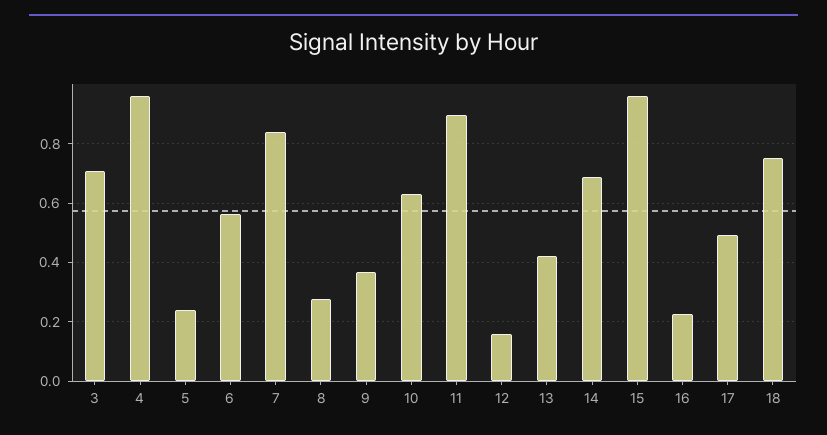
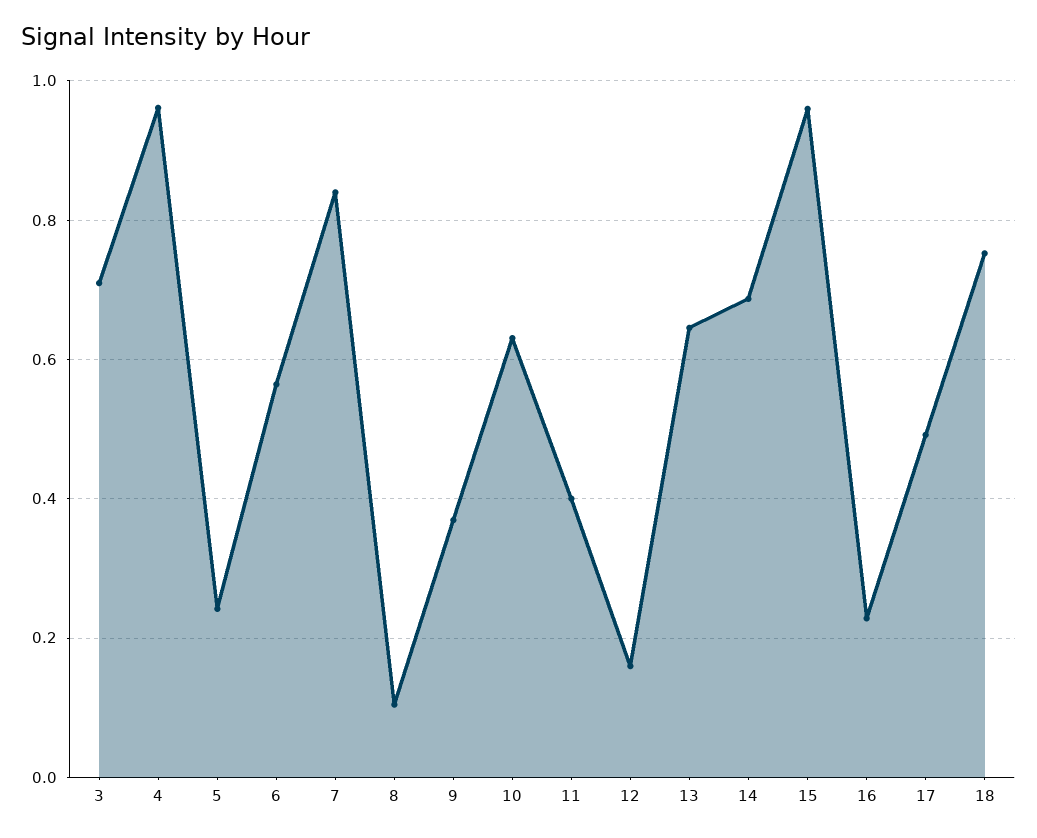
8: 0.275 -> 0.1
11: 0.9 -> 0.4
13: 0.425 -> 0.64

